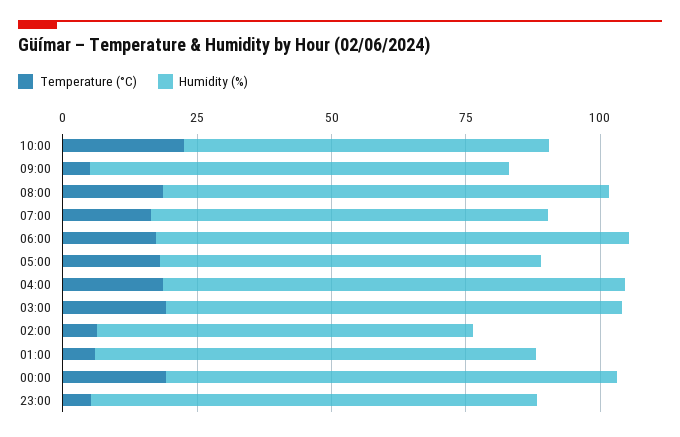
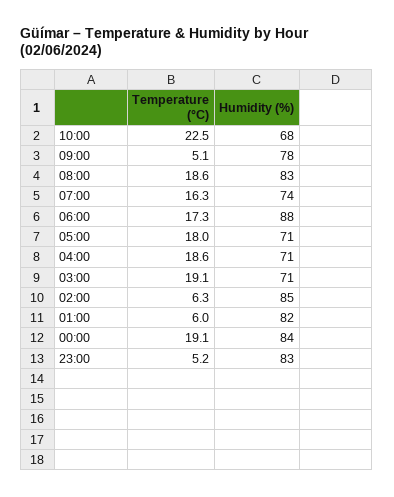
Humidity (%), 04:00: 85 -> 71
Humidity (%), 03:00: 85 -> 71
Humidity (%), 02:00: 70 -> 85

